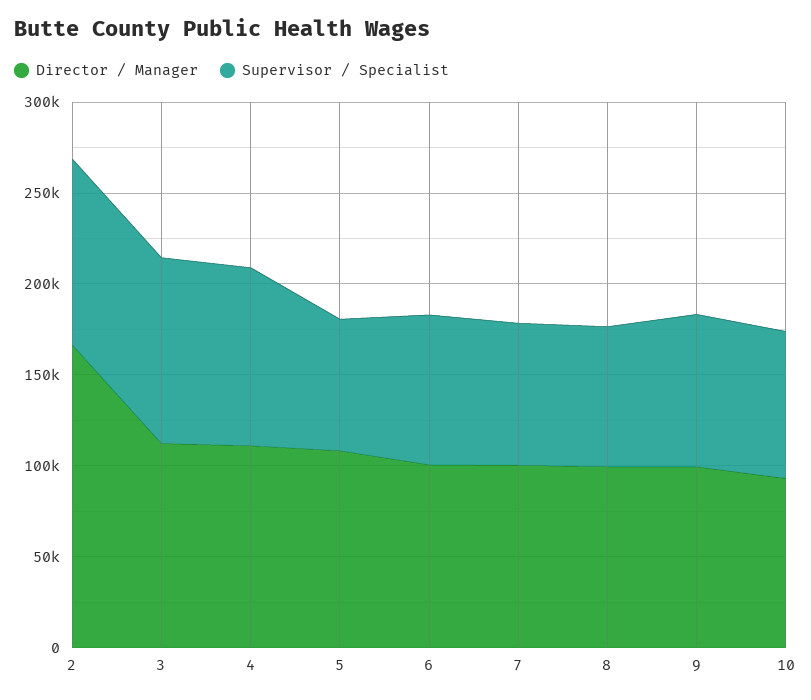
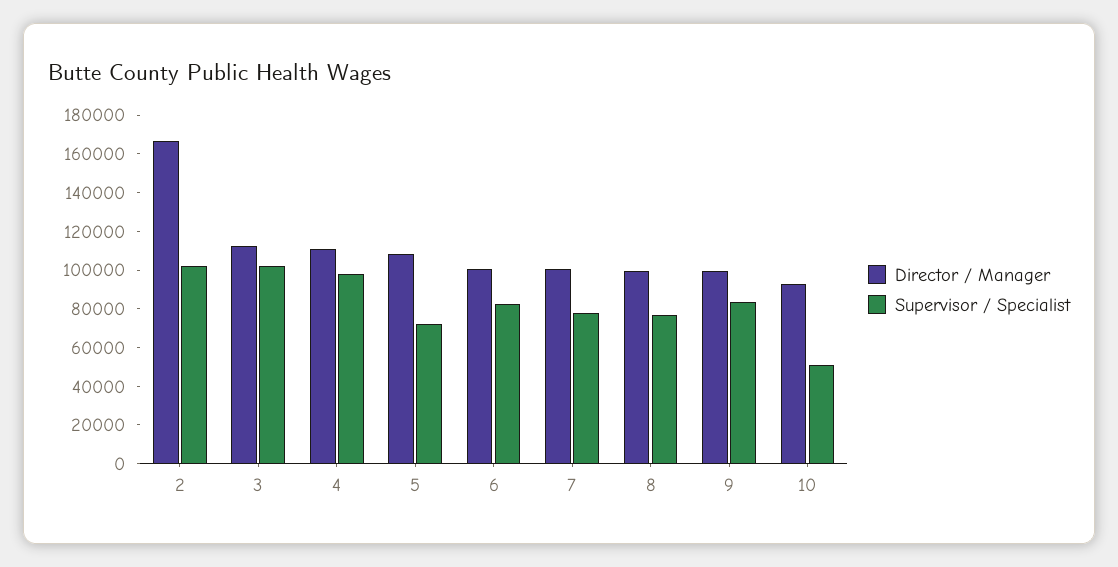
Supervisor / Specialist, 10: 80000 -> 50000

